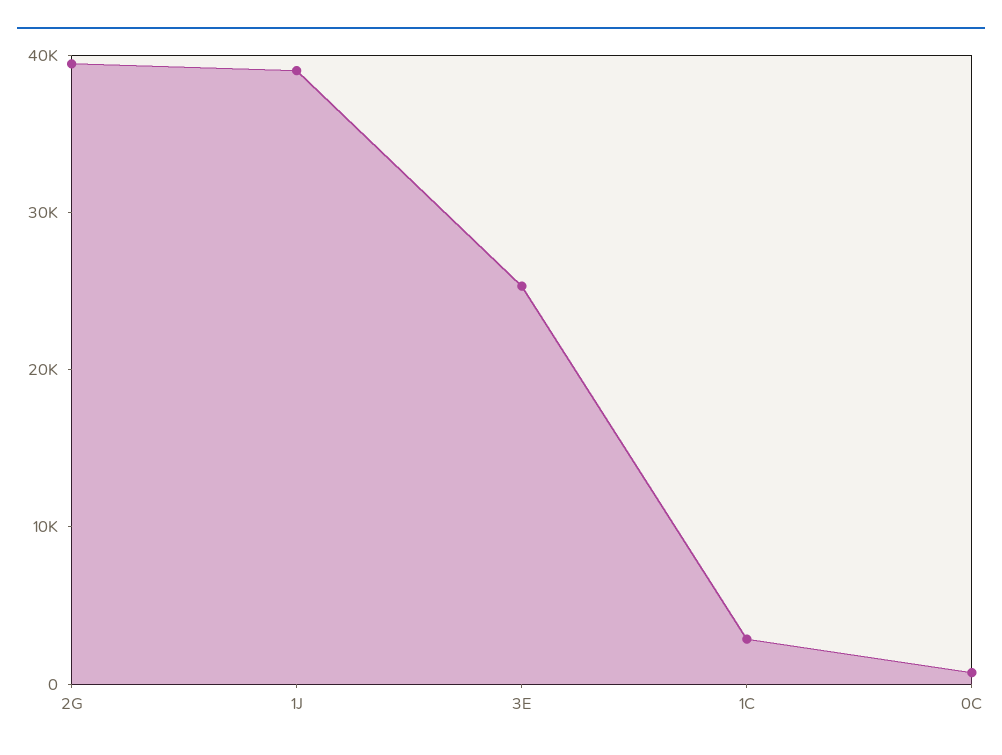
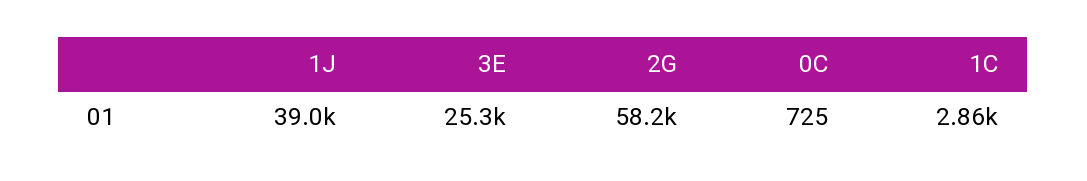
2G: 40000 -> 58200

